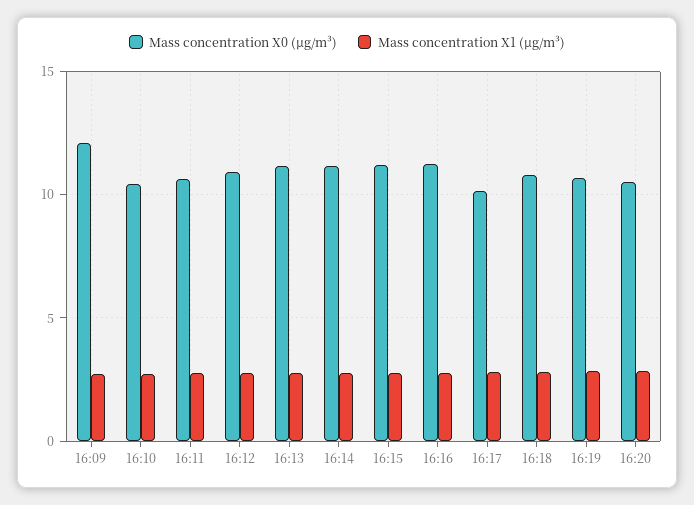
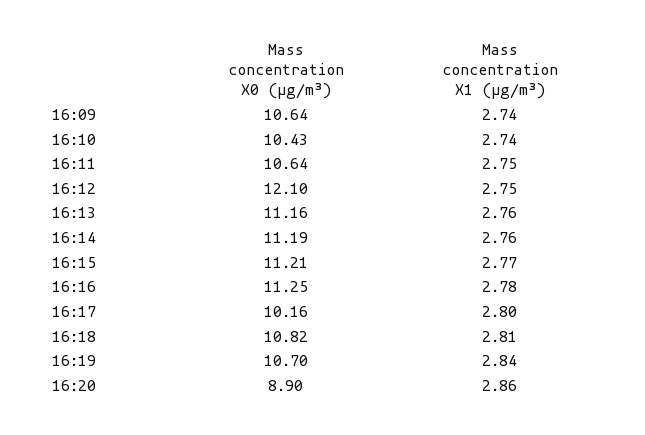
Mass concentration X0 (μg/m³), 16:09: 12 -> 10.64
Mass concentration X0 (μg/m³), 16:12: 11 -> 12.1
Mass concentration X0 (μg/m³), 16:20: 10.5 -> 8.9

